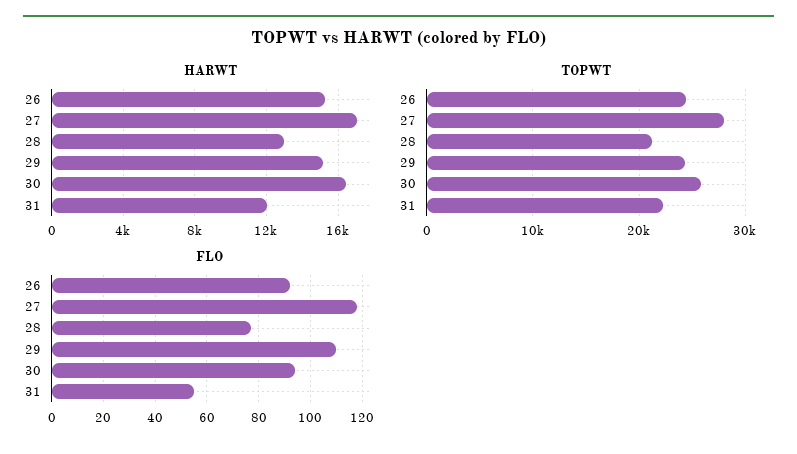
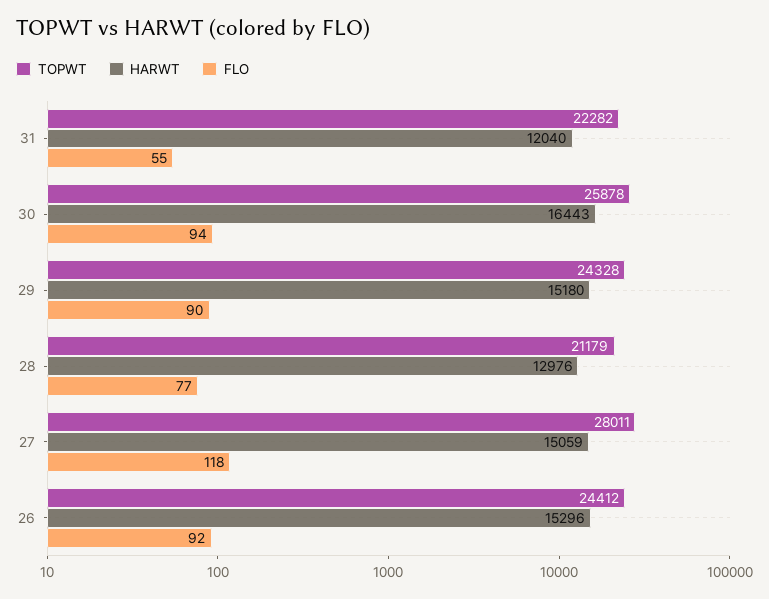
HARWT, 27: 17000 -> 15059
FLO, 29: 110 -> 90

